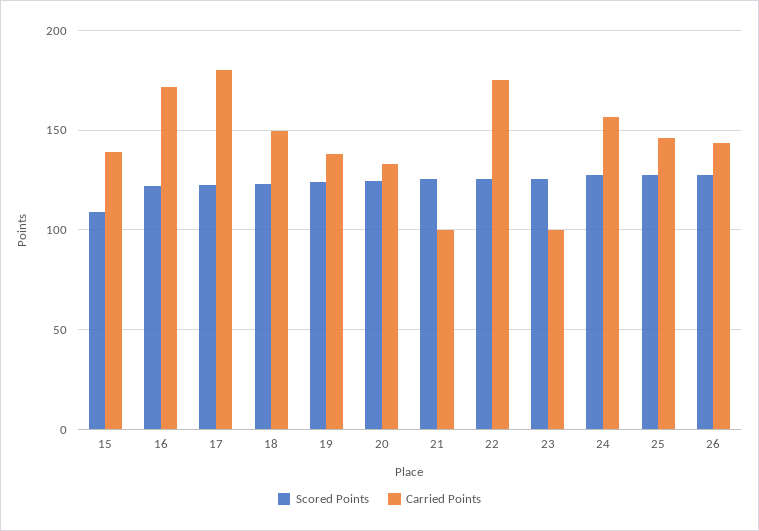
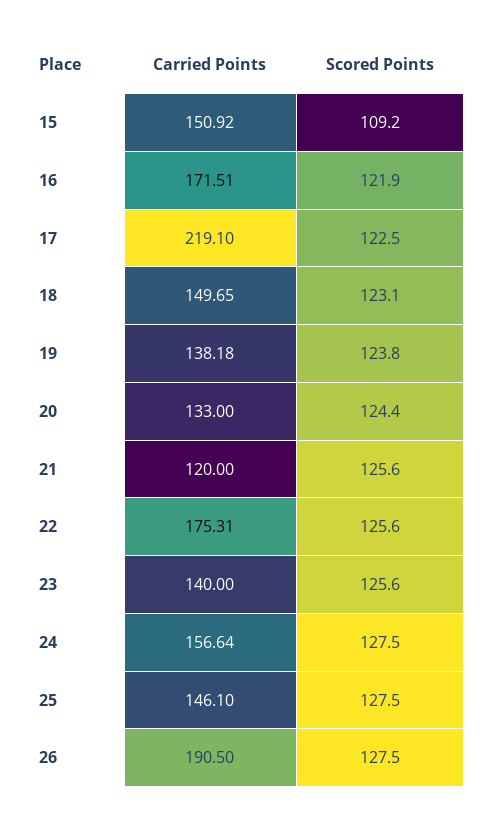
Carried Points, 15: 140 -> 150.92
Carried Points, 17: 180 -> 219.1
Carried Points, 21: 100 -> 120
Carried Points, 23: 100 -> 140
Carried Points, 26: 145 -> 190.5

